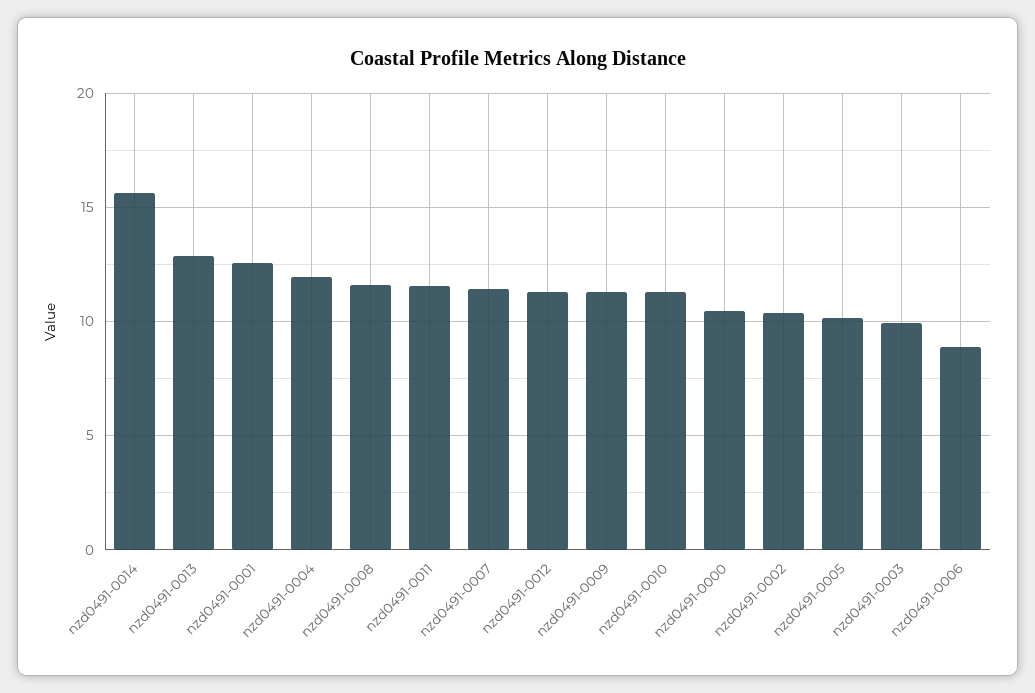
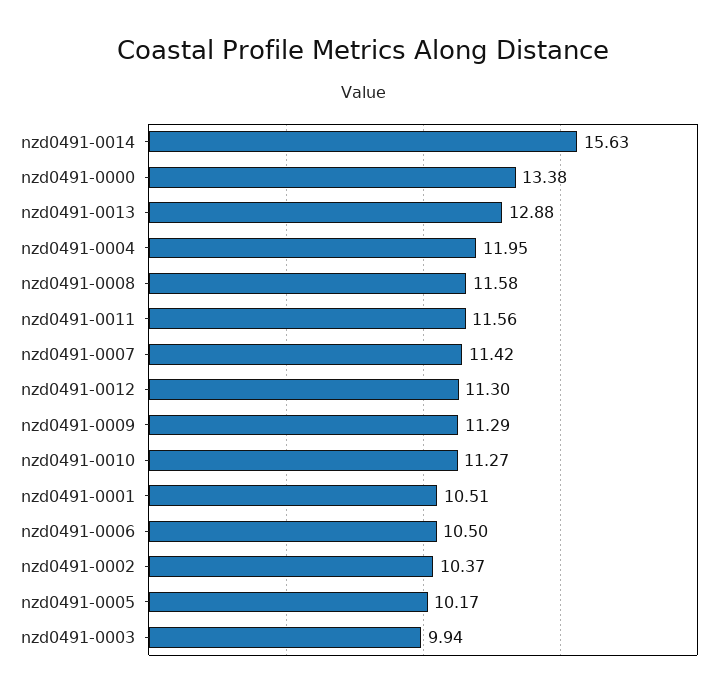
nzd0491-0001: 12.5 -> 10.51
nzd0491-0000: 10.5 -> 13.38
nzd0491-0006: 9 -> 10.5

